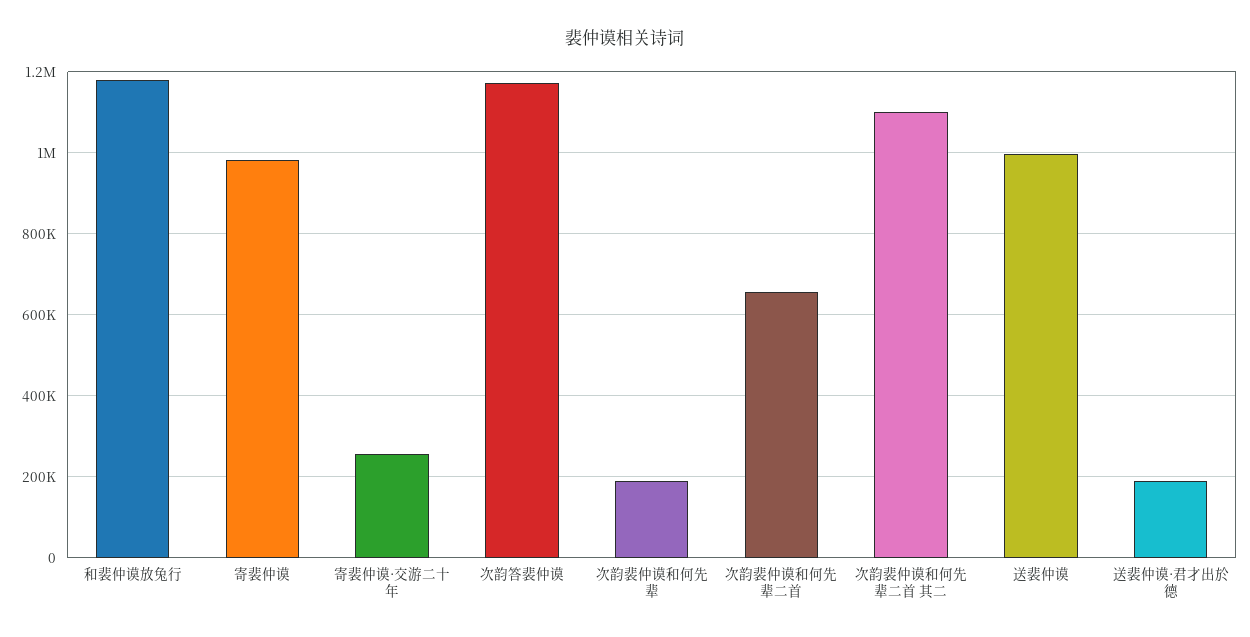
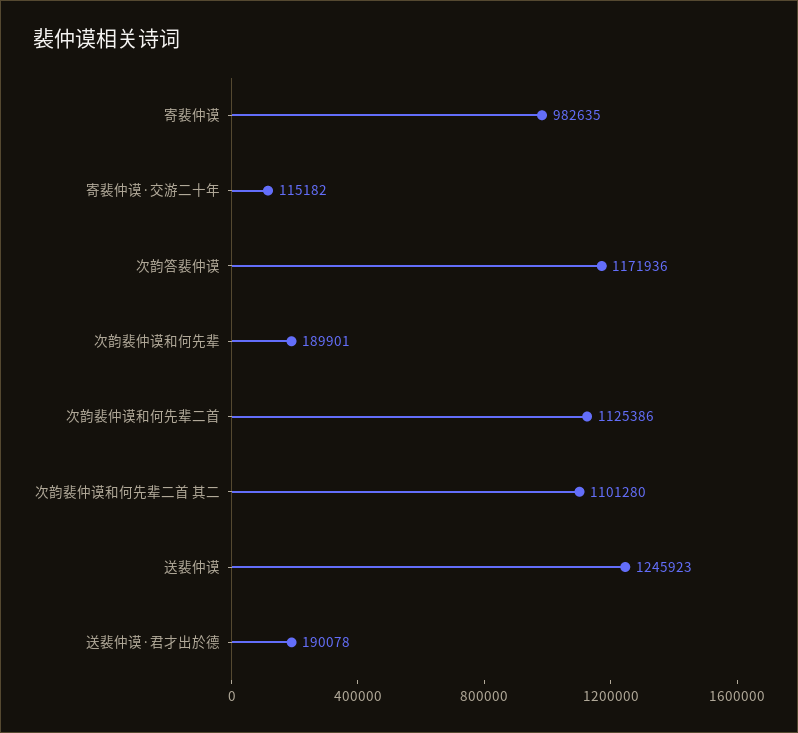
和裴仲谟放兔行: 1180000 -> none
寄裴仲谟·交游二十年: 260000 -> 115182
次韵裴仲谟和何先辈二首: 660000 -> 1125386
送裴仲谟: 1000000 -> 1245923

